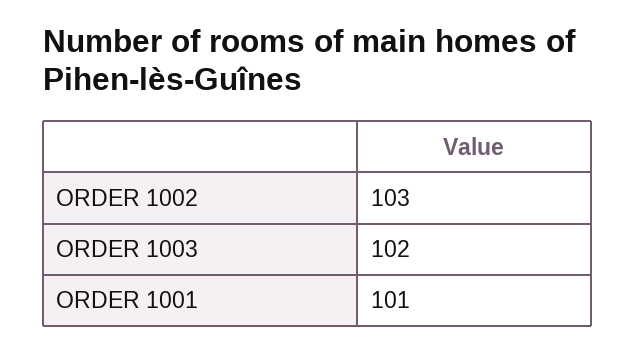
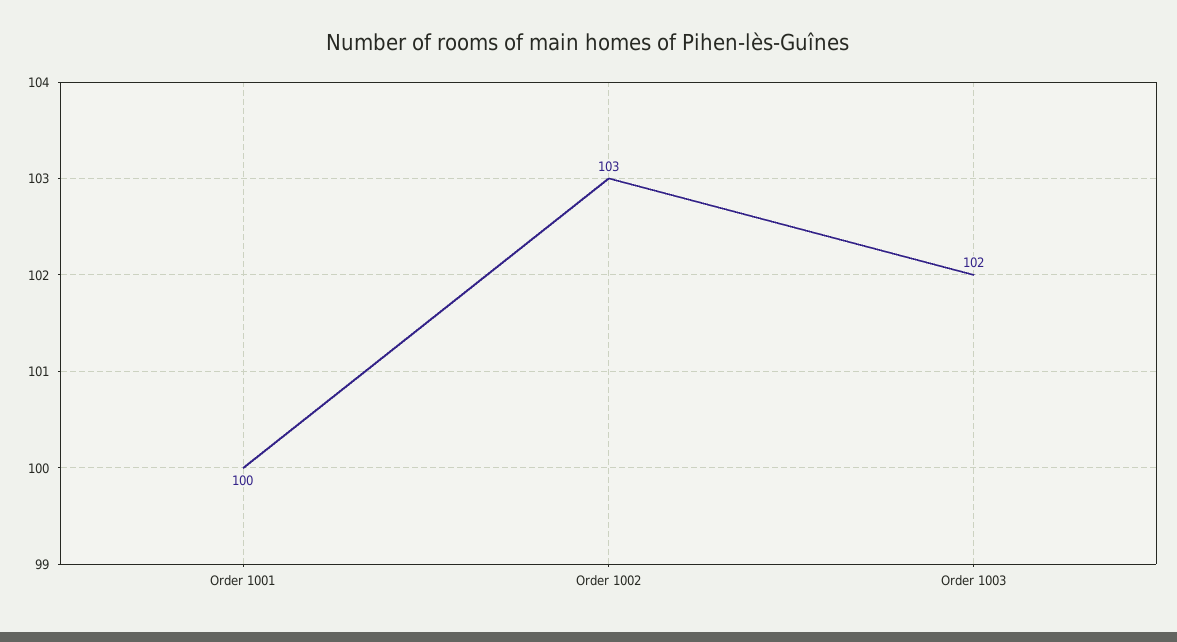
ORDER 1001: 101 -> 100

